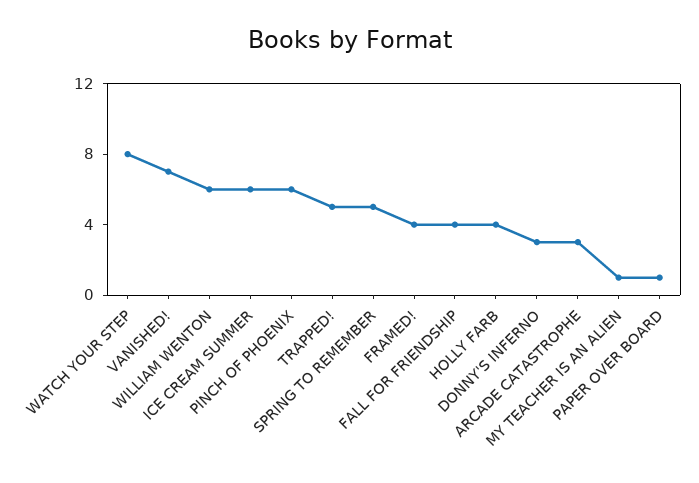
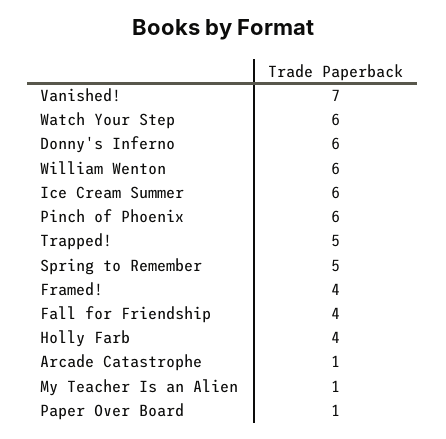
WATCH YOUR STEP: 8 -> 6
DONNY'S INFERNO: 3 -> 6
ARCADE CATASTROPHE: 3 -> 1

